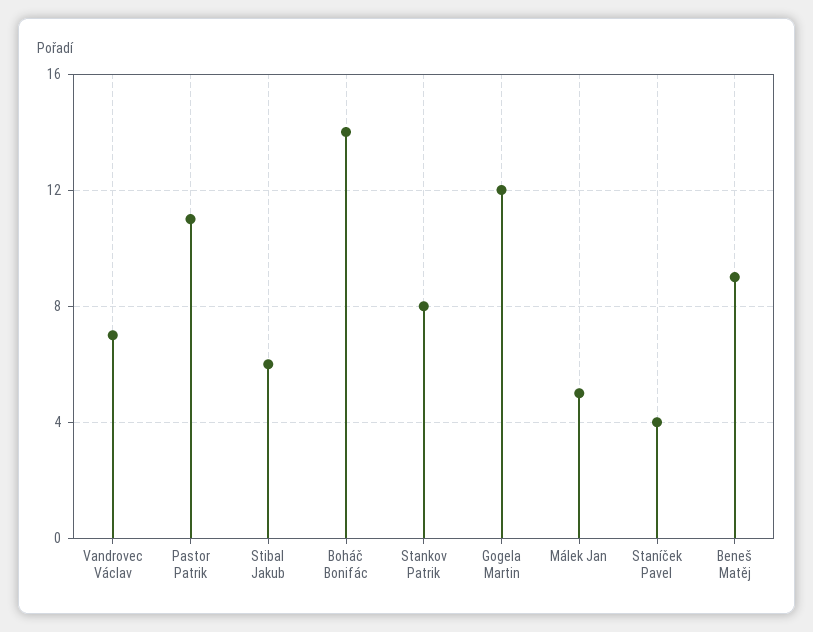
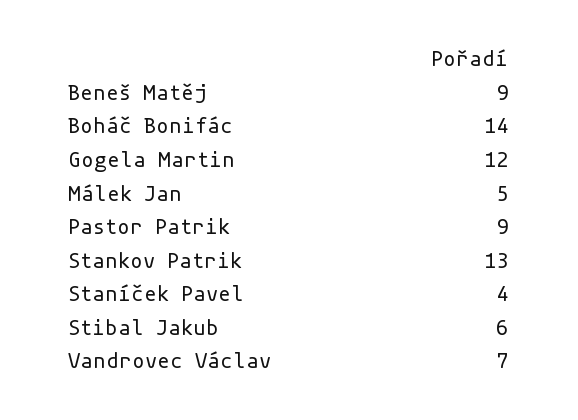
Pastor Patrik: 11 -> 9
Stankov Patrik: 8 -> 13

